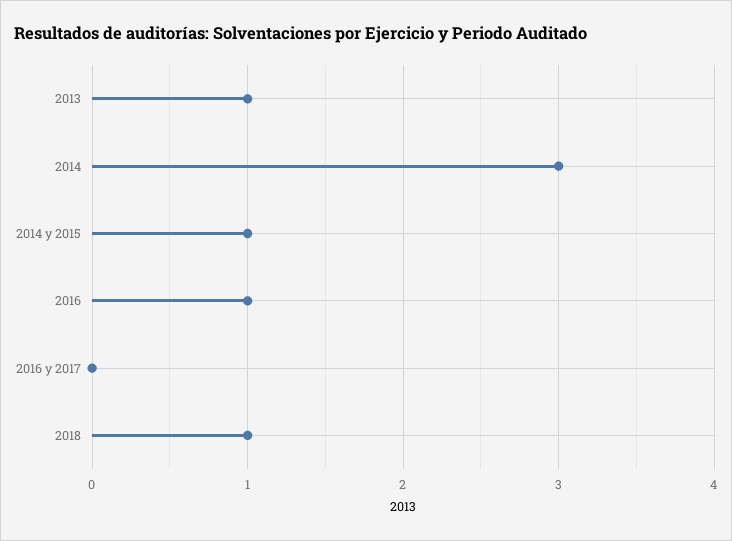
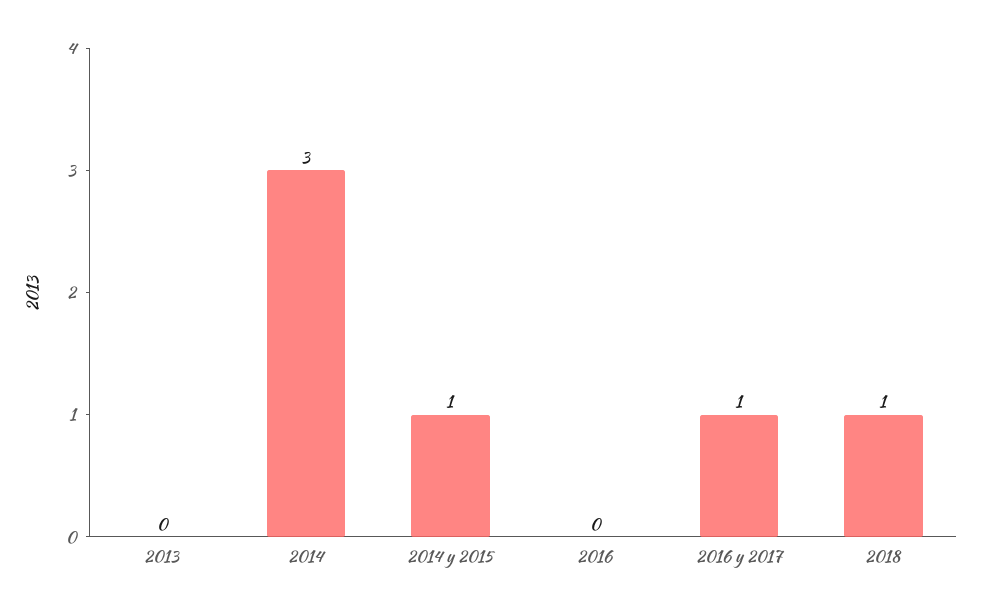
2013: 1 -> 0
2016: 1 -> 0
2016 y 2017: 0 -> 1

